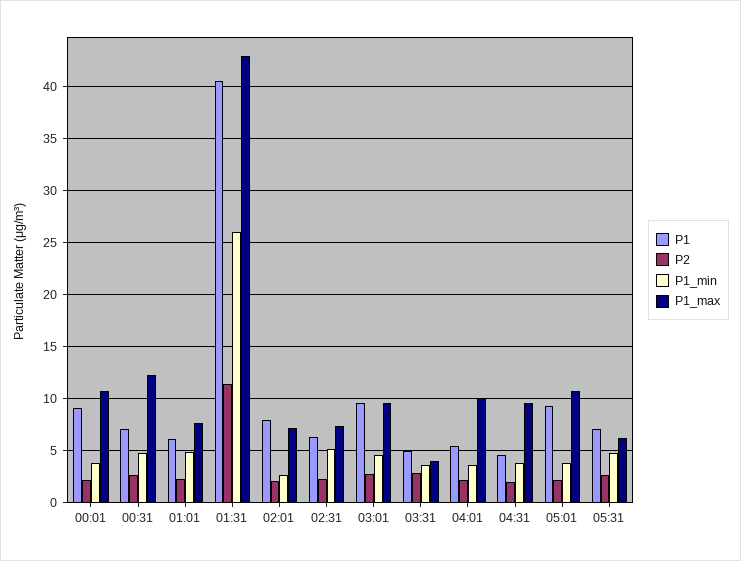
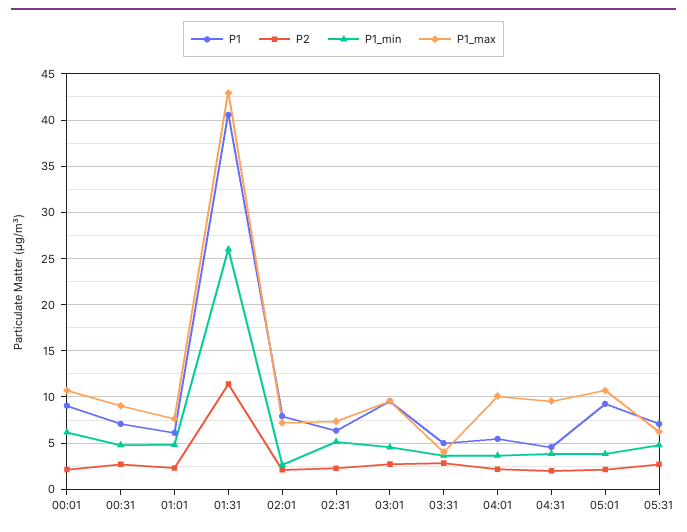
P1_min, 00:01: 4 -> 6
P1_max, 00:31: 12 -> 9

